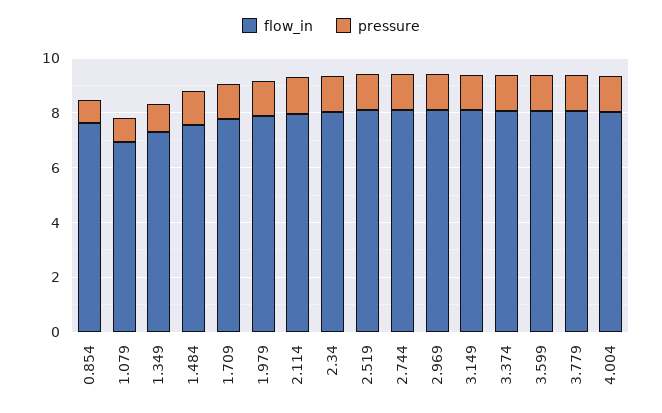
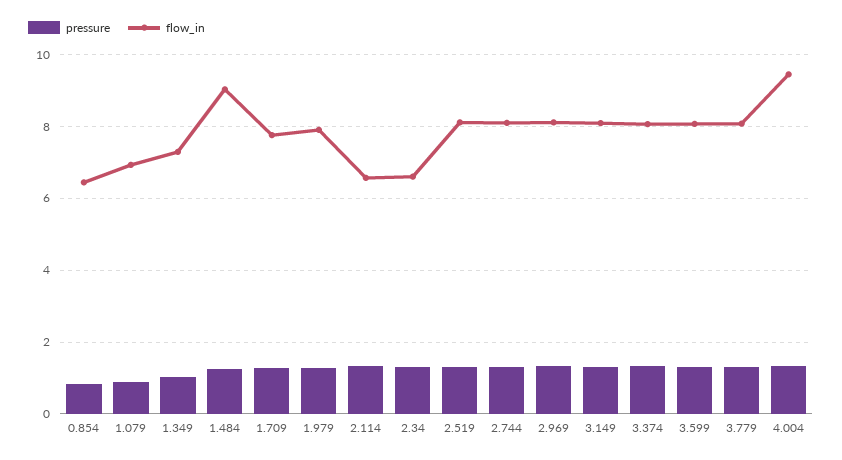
flow_in, 0.854: 7.5 -> 6.4
flow_in, 1.484: 7.5 -> 9
flow_in, 2.114: 8 -> 6.6
flow_in, 2.34: 8 -> 6.6
flow_in, 4.004: 8 -> 9.4

